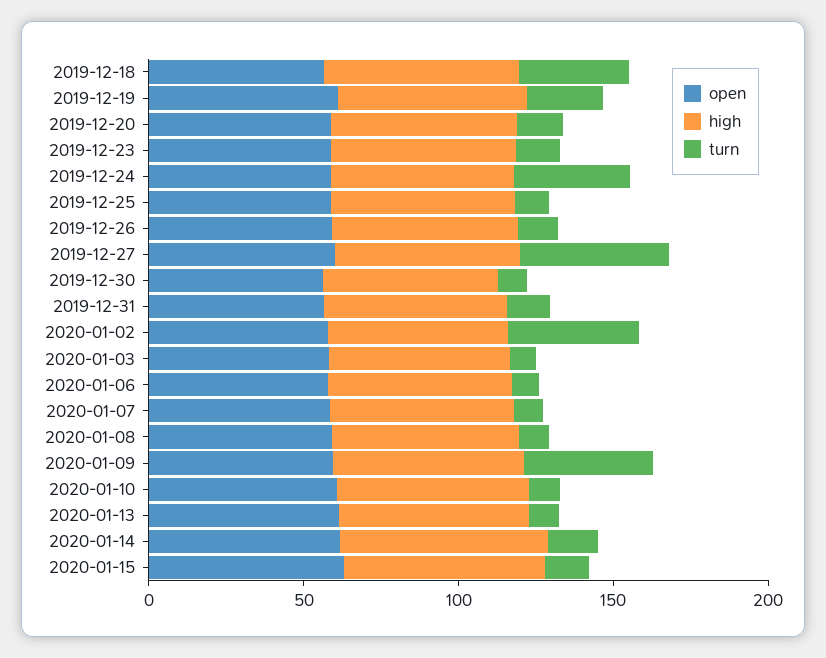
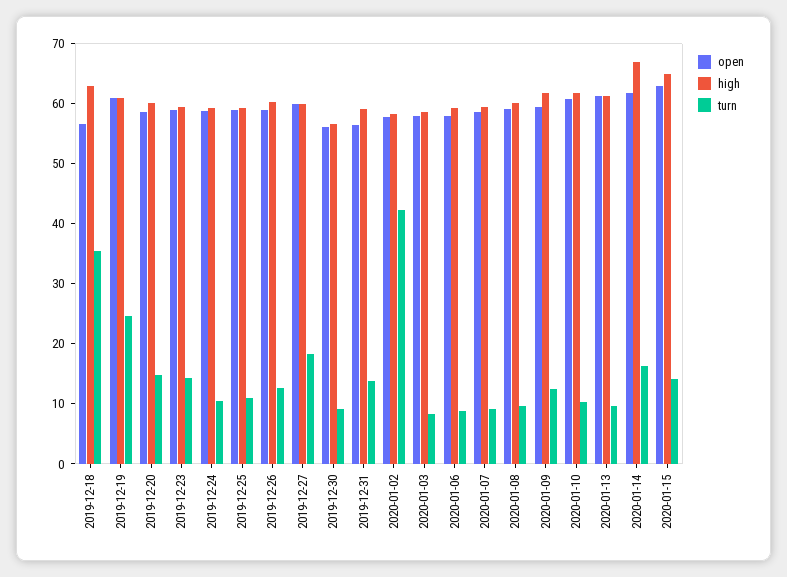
turn, 2019-12-24: 40 -> 10
turn, 2019-12-27: 50 -> 18
turn, 2020-01-09: 40 -> 12

